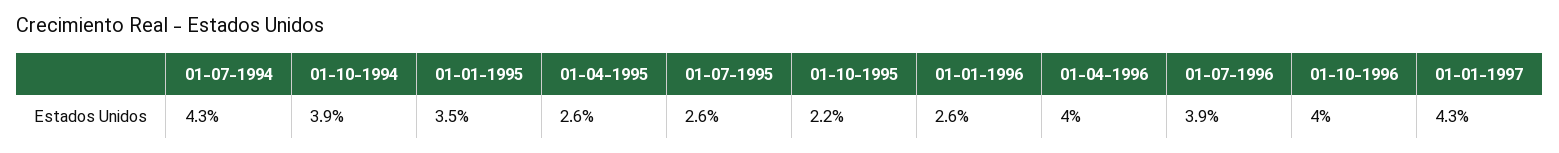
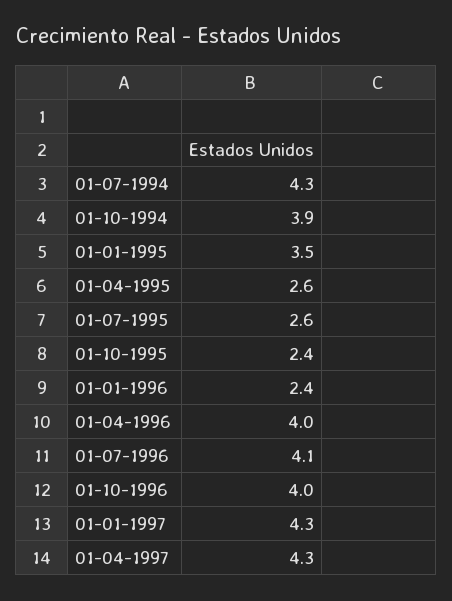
01-10-1995: 2.2 -> 2.4
01-01-1996: 2.6 -> 2.4
01-07-1996: 3.9 -> 4.1
01-04-1997: none -> 4.3

